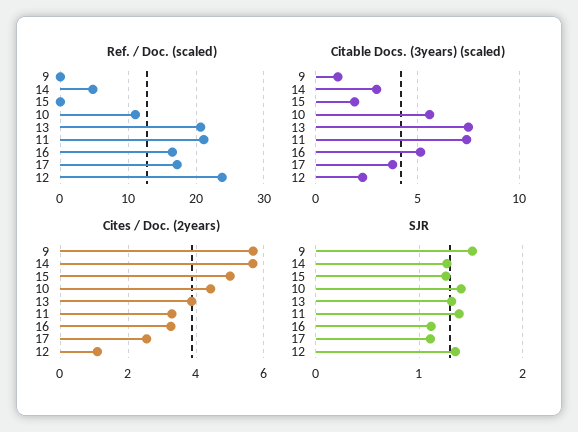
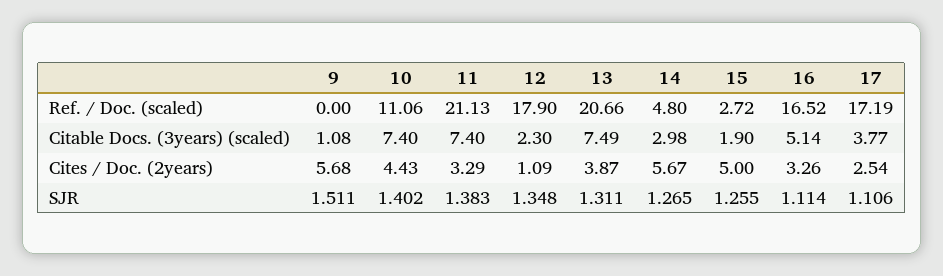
Ref. / Doc. (scaled), 15: 0 -> 2.72
Ref. / Doc. (scaled), 12: 24 -> 17.9
Citable Docs. (3years) (scaled), 10: 5.5 -> 7.4

